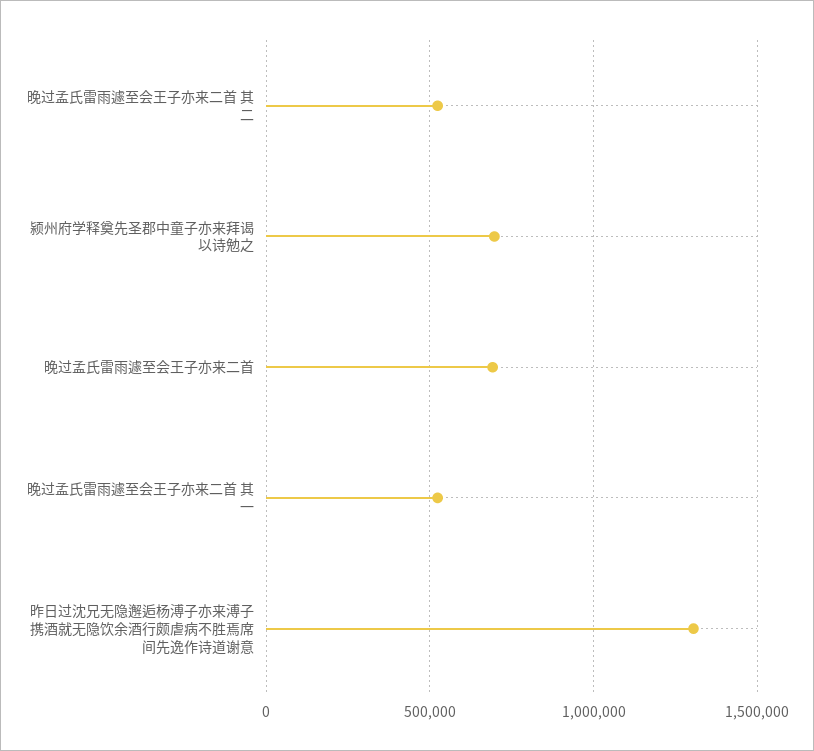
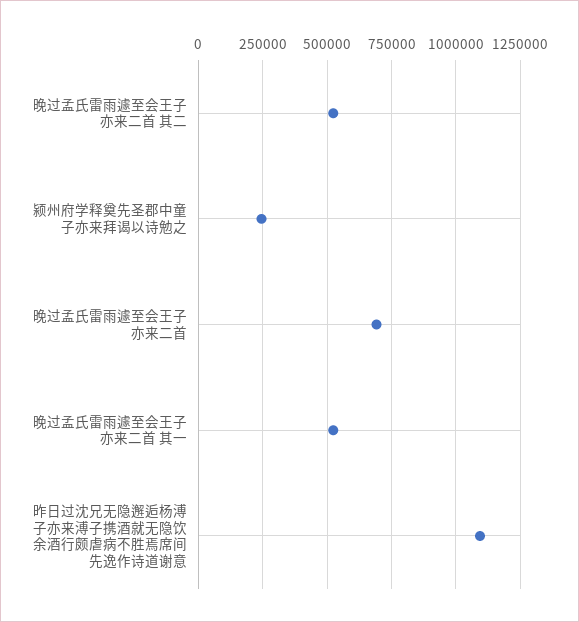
颍州府学释奠先圣郡中童子亦来拜谒以诗勉之: 700000 -> 250000
昨日过沈兄无隐邂逅杨溥子亦来溥子携酒就无隐饮余酒行颇虐病不胜焉席间先逸作诗道谢意: 1300000 -> 1100000

